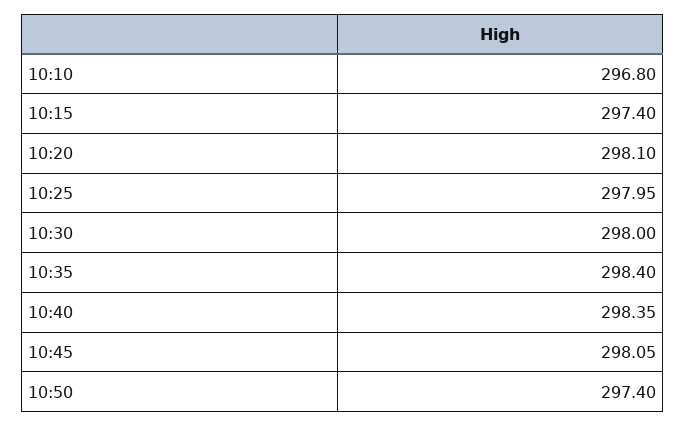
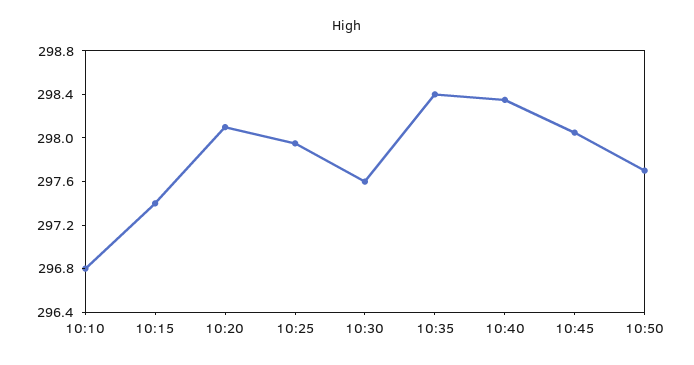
10:30: 298 -> 297.6
10:50: 297.4 -> 297.7

